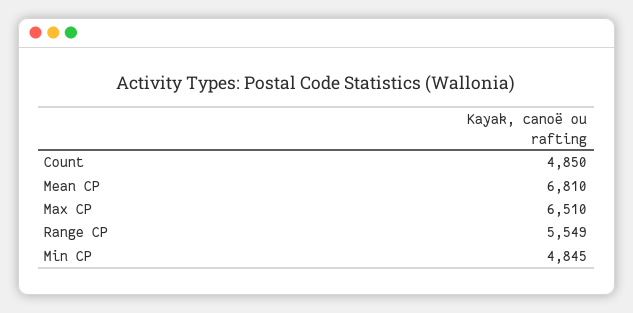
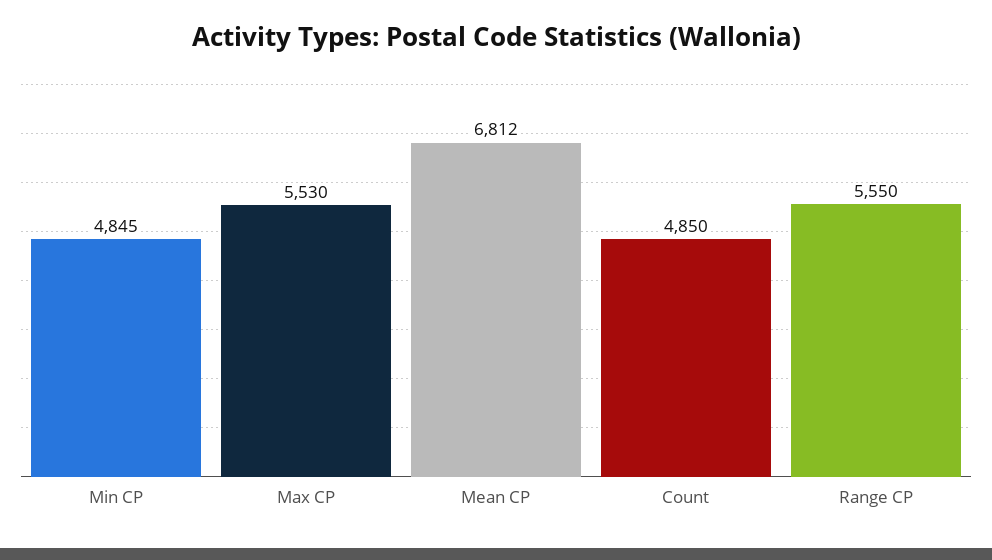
Mean CP: 6810 -> 6812
Max CP: 6510 -> 5530
Range CP: 5549 -> 5550

